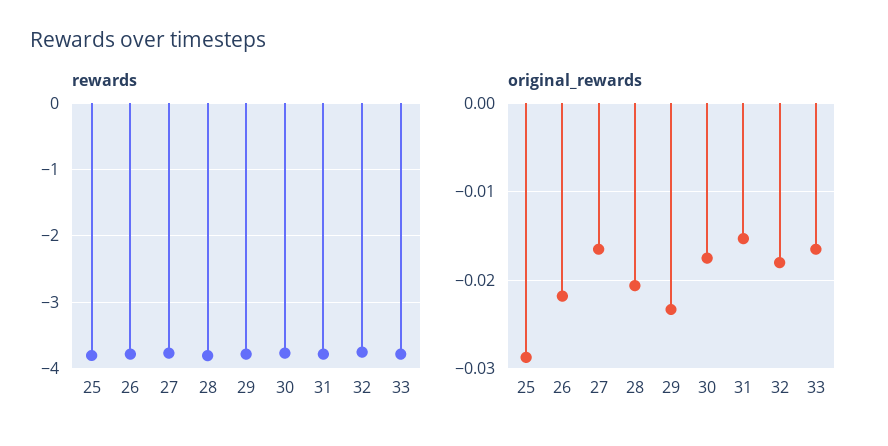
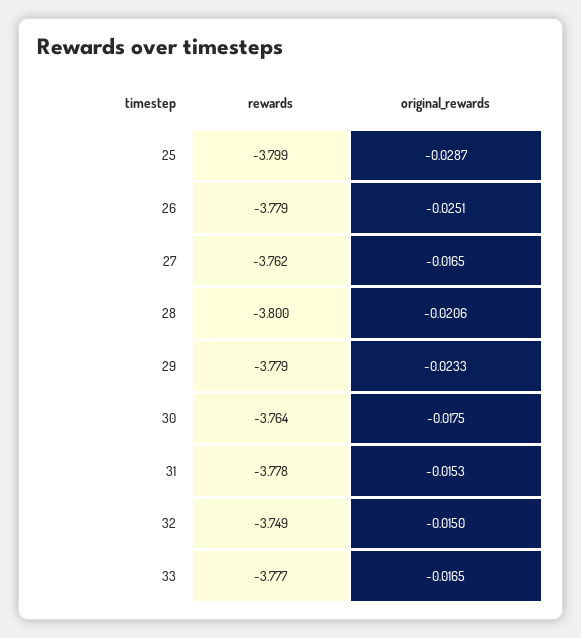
original_rewards, 26: -0.022 -> -0.0251
original_rewards, 32: -0.018 -> -0.015

